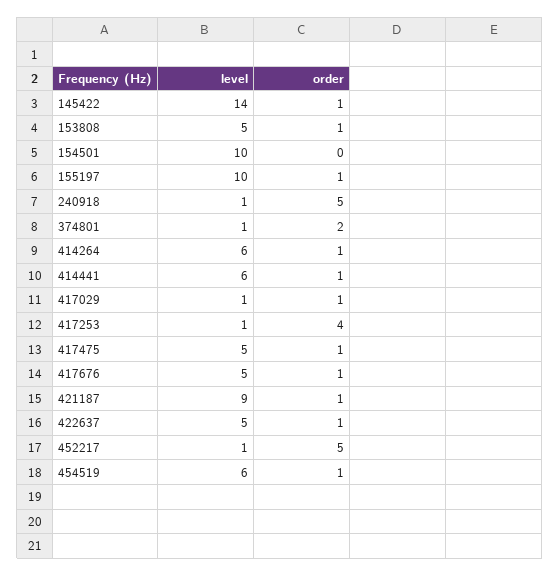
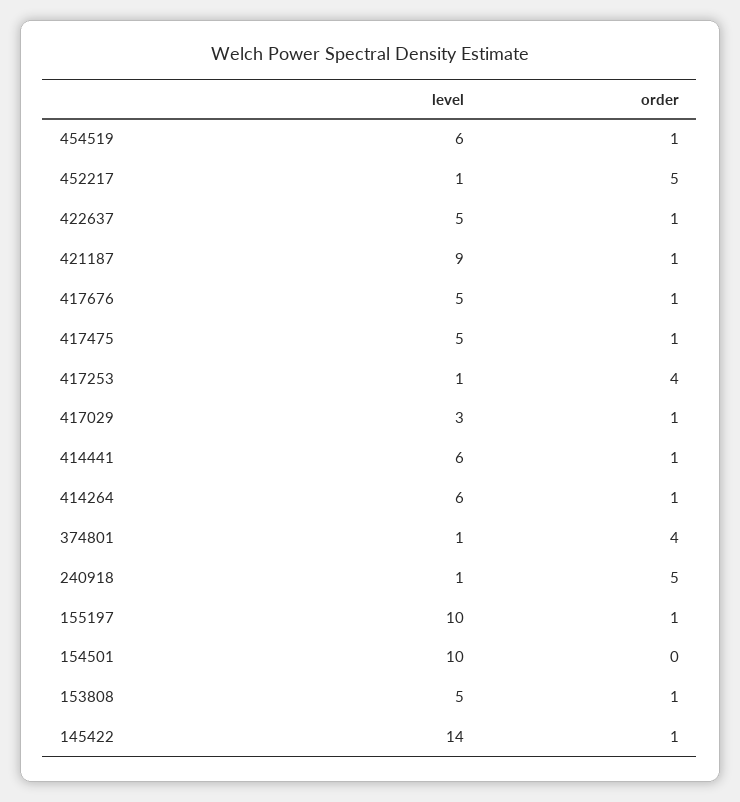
order, 374801: 2 -> 4
level, 417029: 1 -> 3

